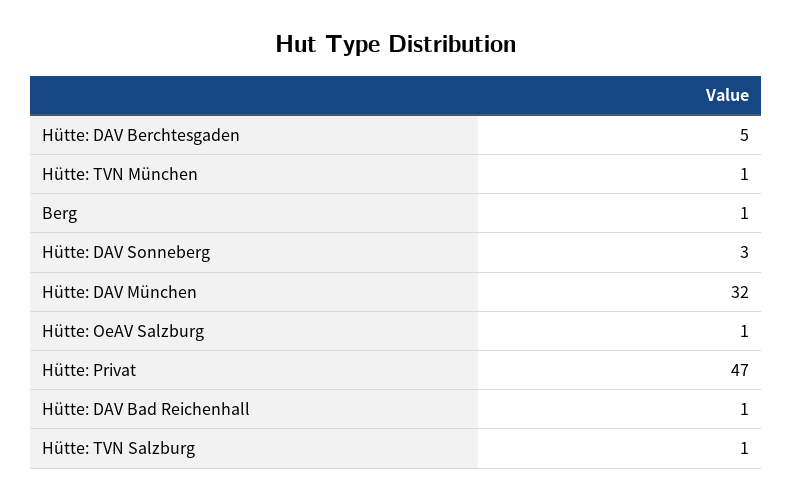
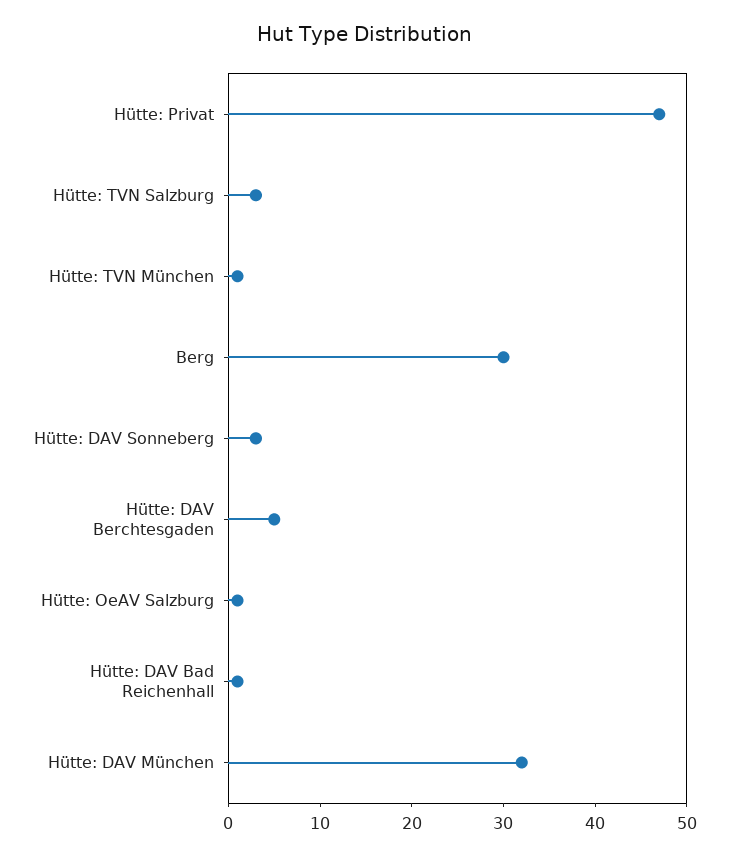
Berg: 1 -> 30
Hütte: TVN Salzburg: 1 -> 3

